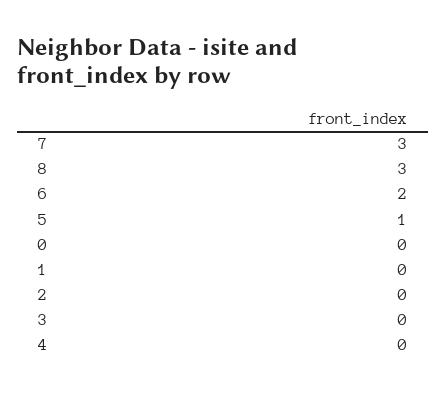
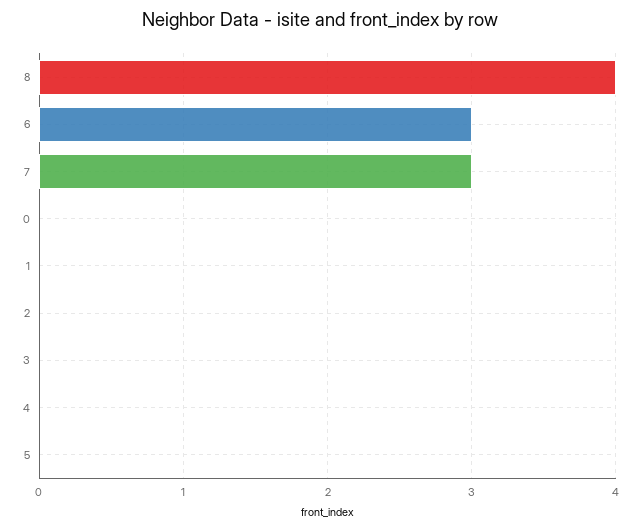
8: 3 -> 4
6: 2 -> 3
5: 1 -> 0

